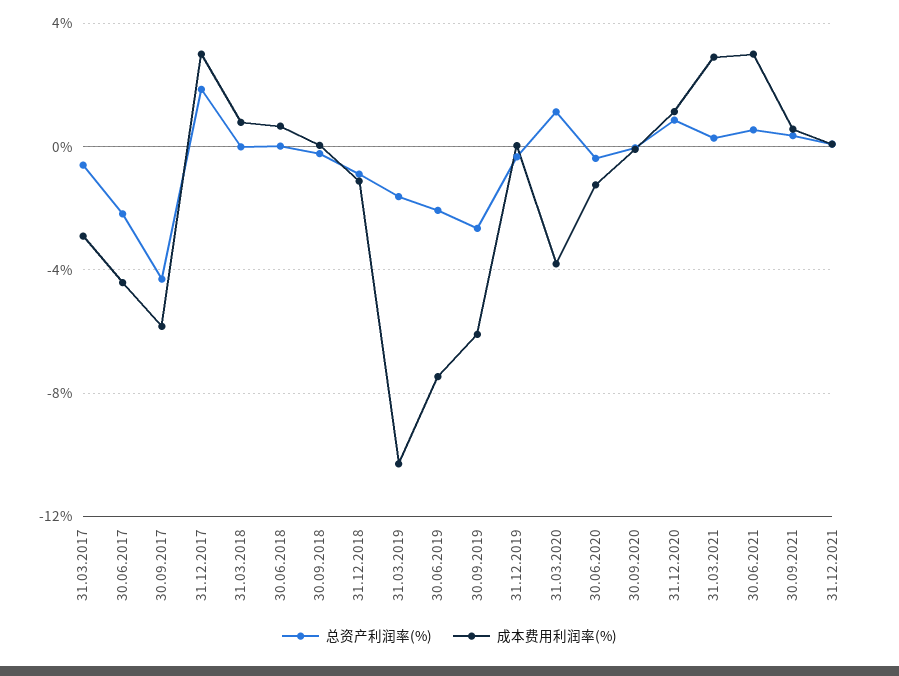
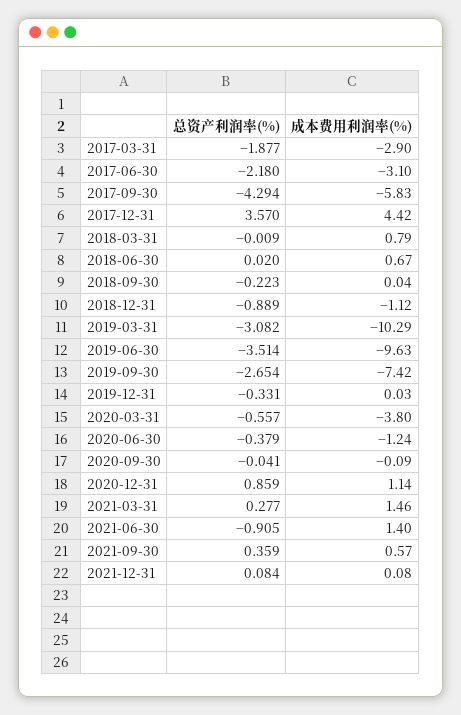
总资产利润率(%), 31.03.2017: -0.5 -> -1.877
成本费用利润率(%), 30.06.2017: -4.5 -> -3.1
总资产利润率(%), 31.12.2017: 2 -> 3.57
成本费用利润率(%), 31.12.2017: 3 -> 4.42
总资产利润率(%), 31.03.2019: -1.5 -> -3.082
总资产利润率(%), 30.06.2019: -2 -> -3.514
成本费用利润率(%), 30.06.2019: -7.5 -> -9.63
成本费用利润率(%), 30.09.2019: -6 -> -7.42
总资产利润率(%), 31.03.2020: 1 -> -0.557
成本费用利润率(%), 31.03.2021: 3 -> 1.46
总资产利润率(%), 30.06.2021: 0.5 -> -0.905
成本费用利润率(%), 30.06.2021: 3 -> 1.4

